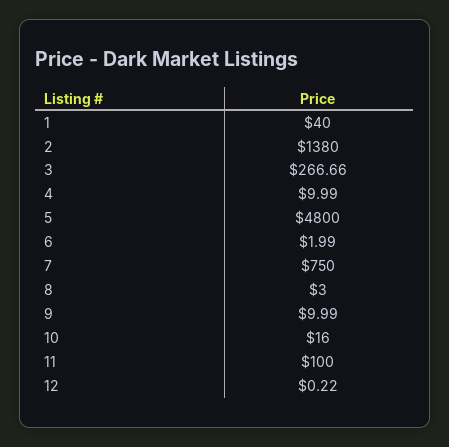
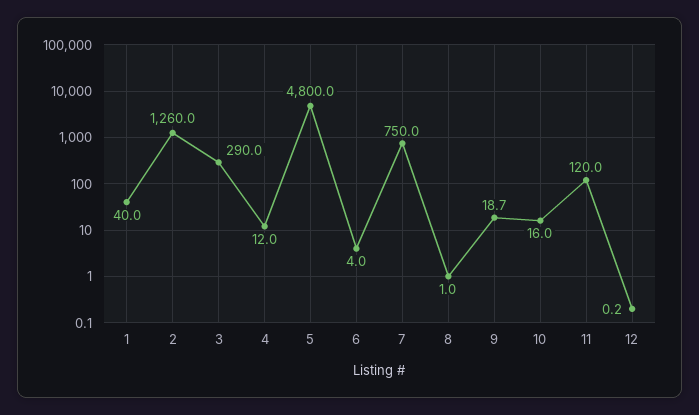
2: 1380 -> 1260
3: 266.66 -> 290
4: 9.99 -> 12
6: 1.99 -> 4
8: 3 -> 1
9: 9.99 -> 18.7
11: 100 -> 120

